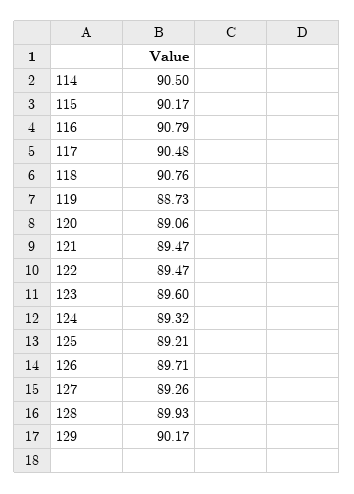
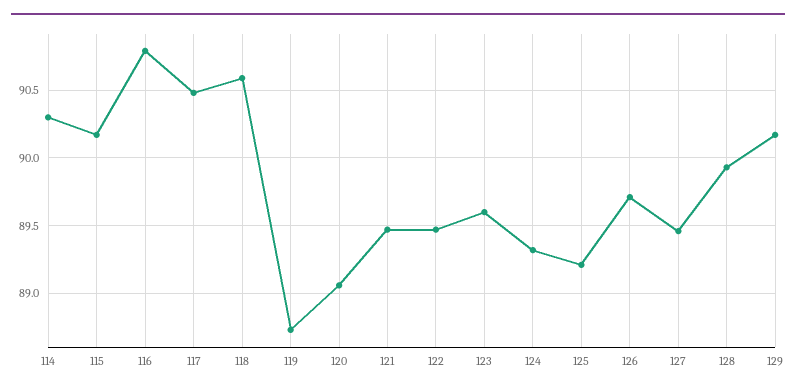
114: 90.5 -> 90.3
118: 90.76 -> 90.6
127: 89.26 -> 89.45

